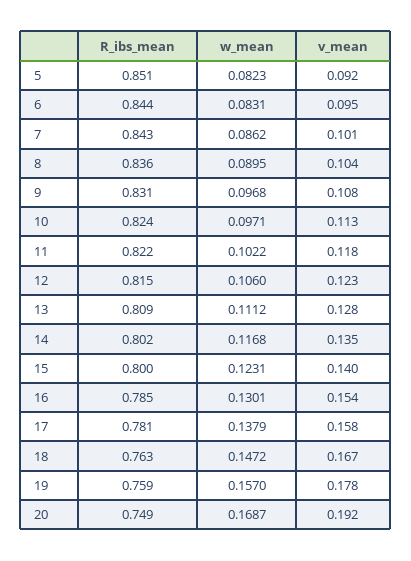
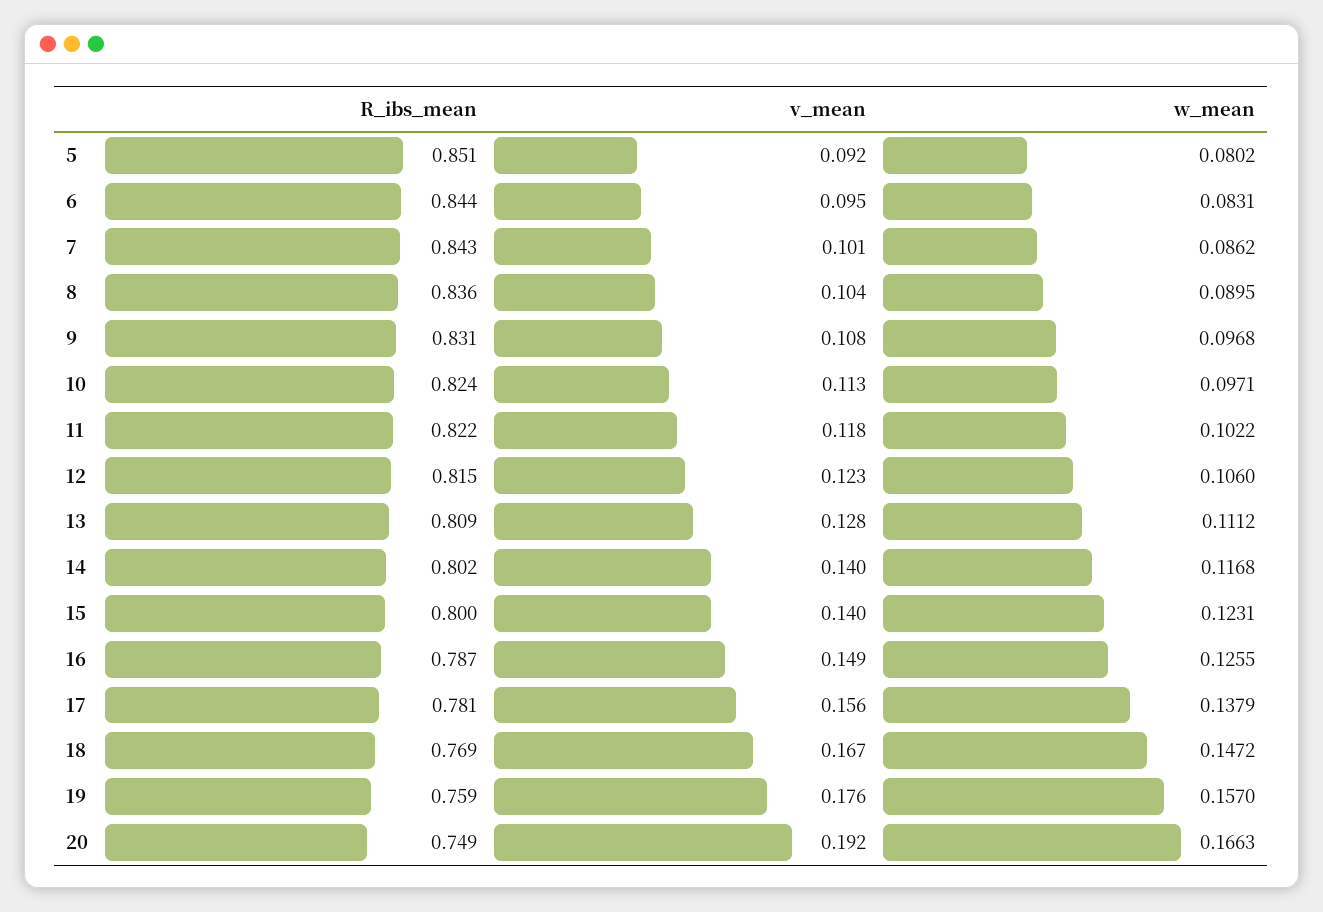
w_mean, 5: 0.0823 -> 0.0802
v_mean, 14: 0.135 -> 0.14
R_ibs_mean, 16: 0.785 -> 0.787
w_mean, 16: 0.1301 -> 0.1255
v_mean, 16: 0.154 -> 0.149
v_mean, 17: 0.158 -> 0.156
R_ibs_mean, 18: 0.763 -> 0.769
v_mean, 19: 0.178 -> 0.176
w_mean, 20: 0.1687 -> 0.1663

